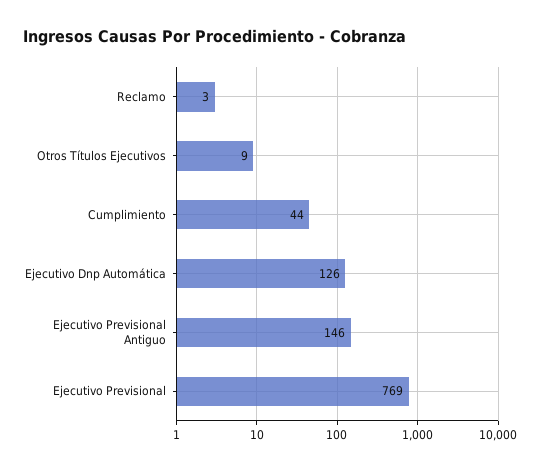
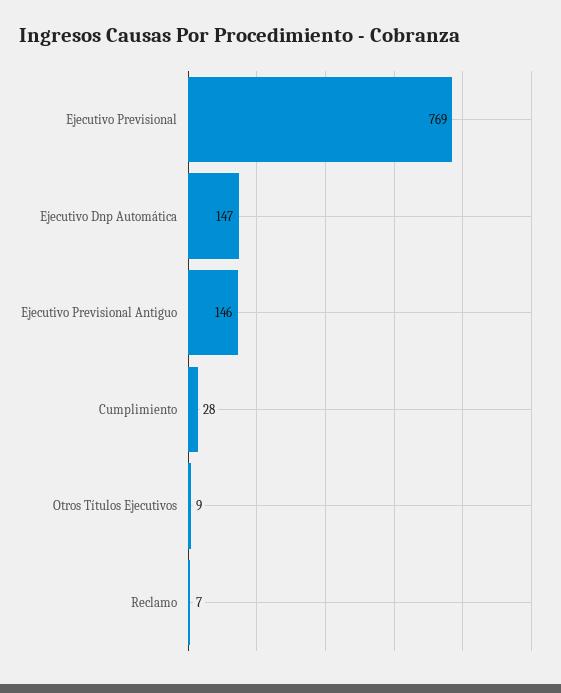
Reclamo: 3 -> 7
Cumplimiento: 44 -> 28
Ejecutivo Dnp Automática: 126 -> 147

